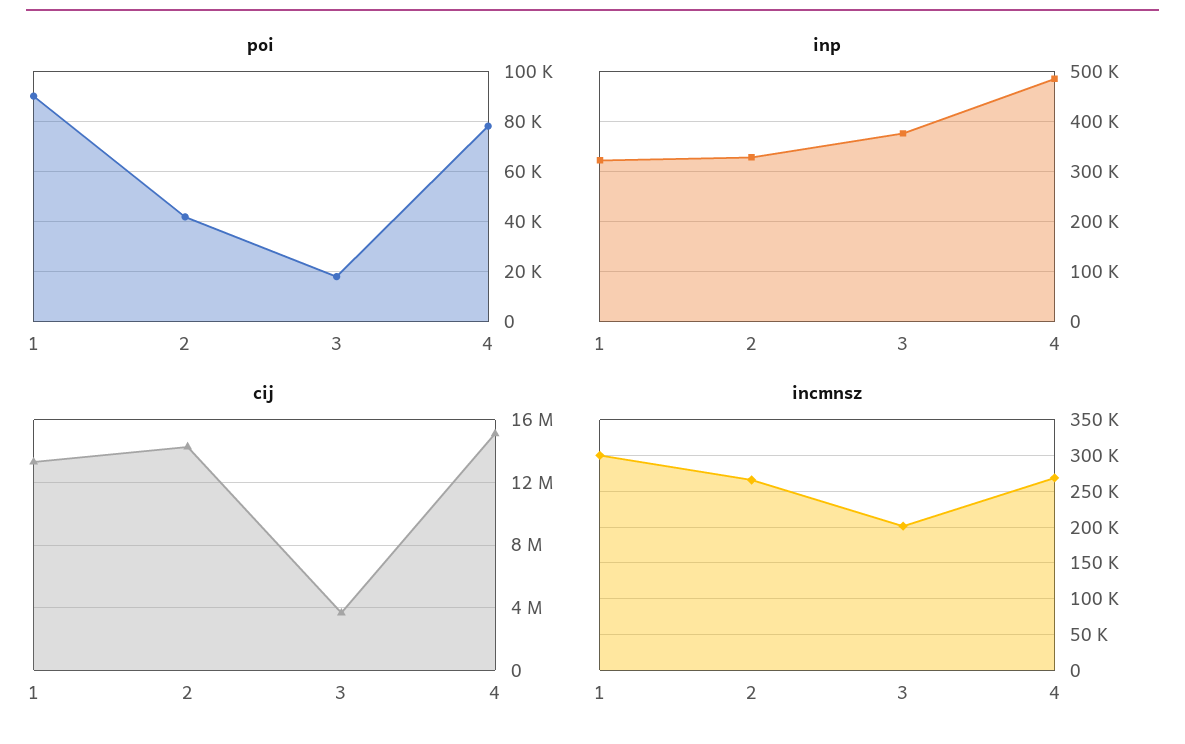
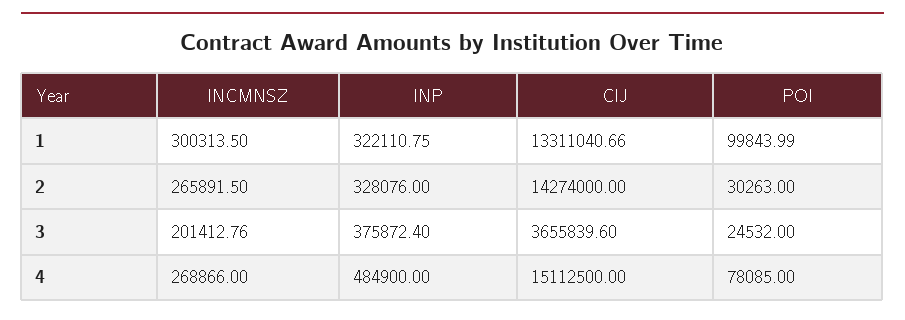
poi, 1: 90000 -> 99843.99
poi, 2: 42500 -> 30263
poi, 3: 17500 -> 24532

